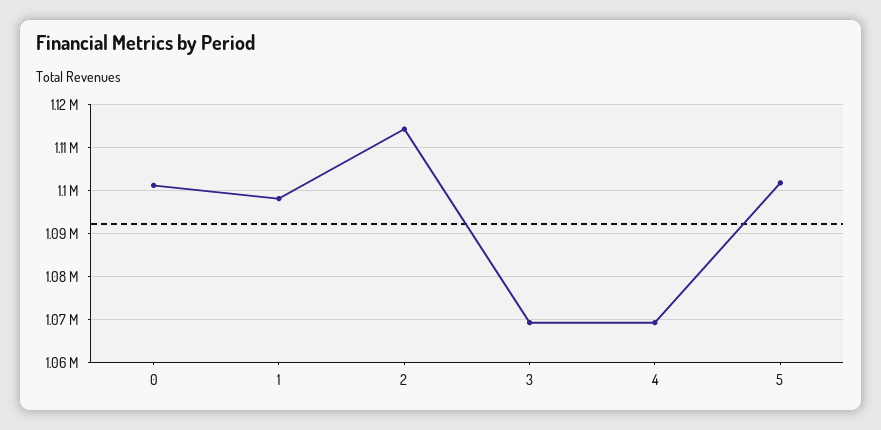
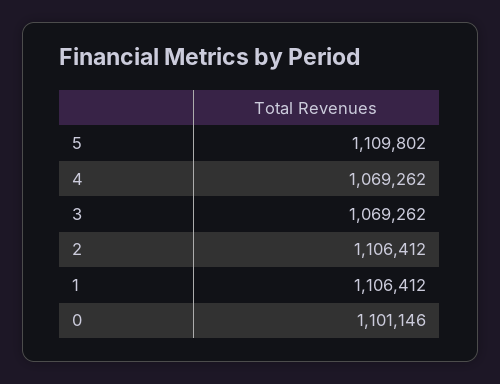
1: 1098000 -> 1106412
2: 1114000 -> 1106412
5: 1102000 -> 1109802

